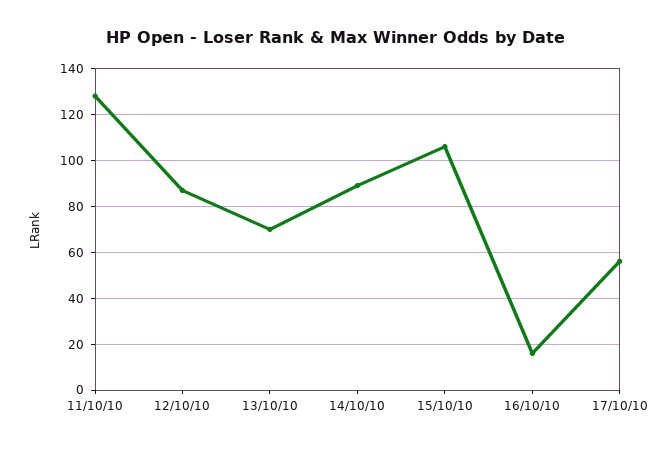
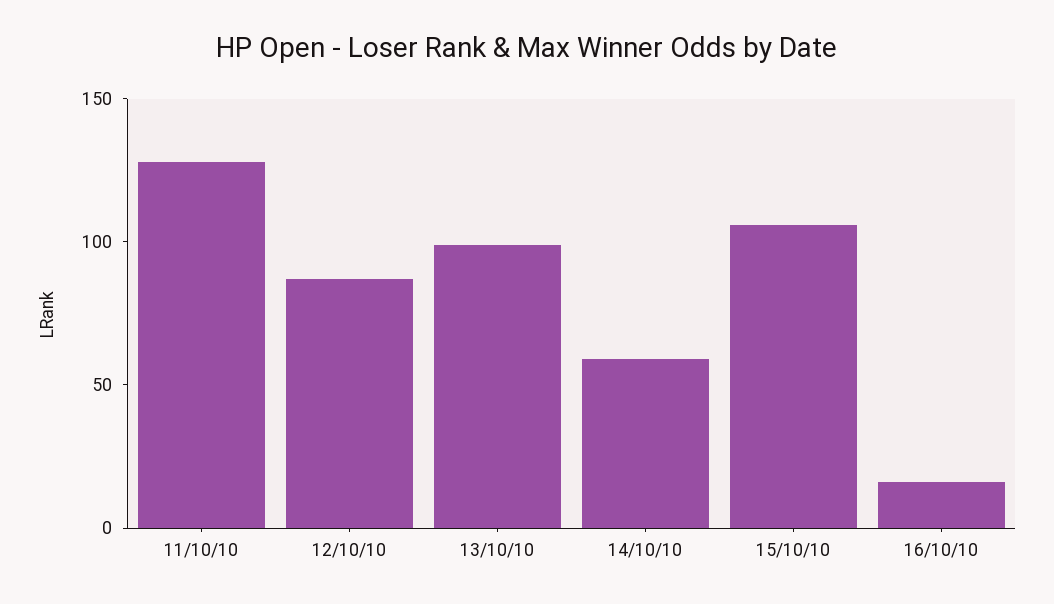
13/10/10: 70 -> 100
14/10/10: 90 -> 60
17/10/10: 55 -> none

